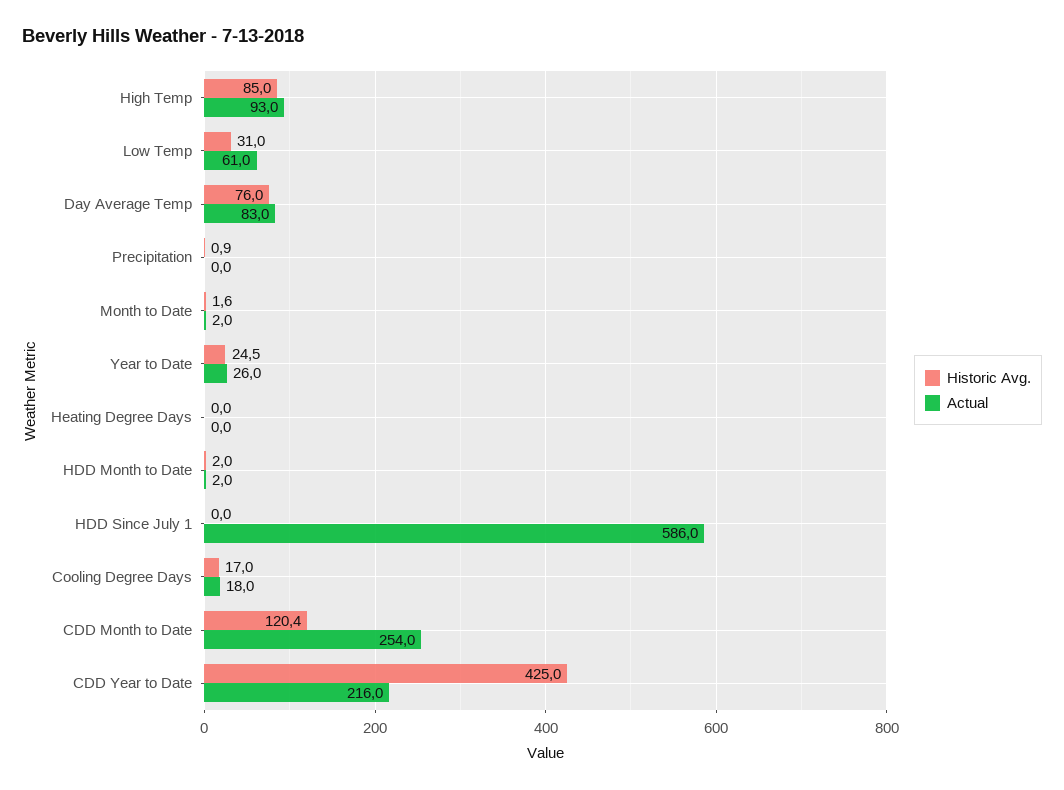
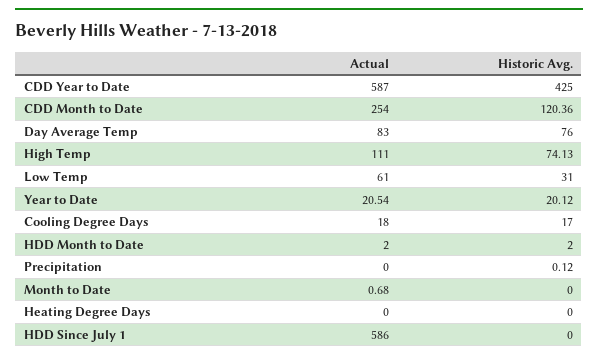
Historic Avg., High Temp: 85 -> 74.13
Actual, High Temp: 93 -> 111
Historic Avg., Precipitation: 0.9 -> 0.12
Historic Avg., Month to Date: 1.6 -> 0
Actual, Month to Date: 2 -> 0.68
Historic Avg., Year to Date: 24.5 -> 20.12
Actual, Year to Date: 26 -> 20.54
Actual, CDD Year to Date: 216 -> 587

